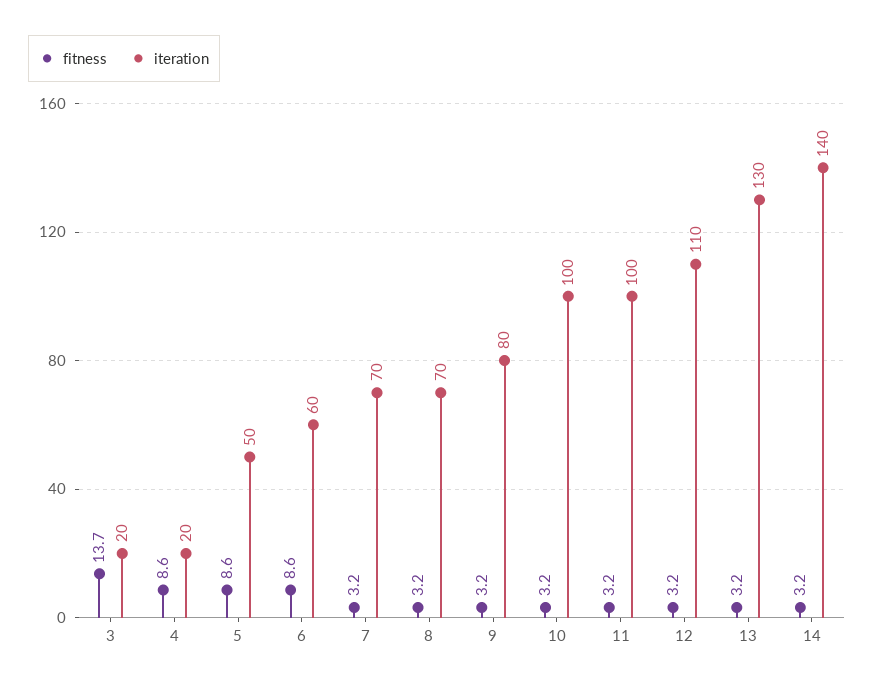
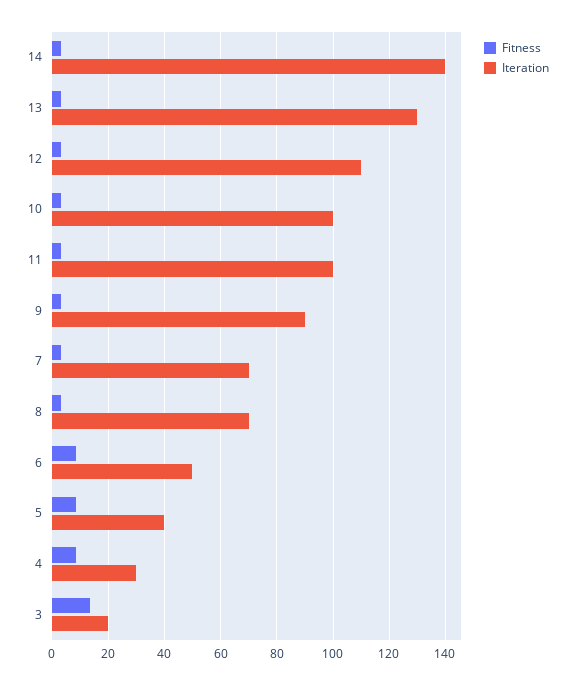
iteration, 4: 20 -> 30
iteration, 5: 50 -> 40
iteration, 6: 60 -> 50
iteration, 9: 80 -> 90

